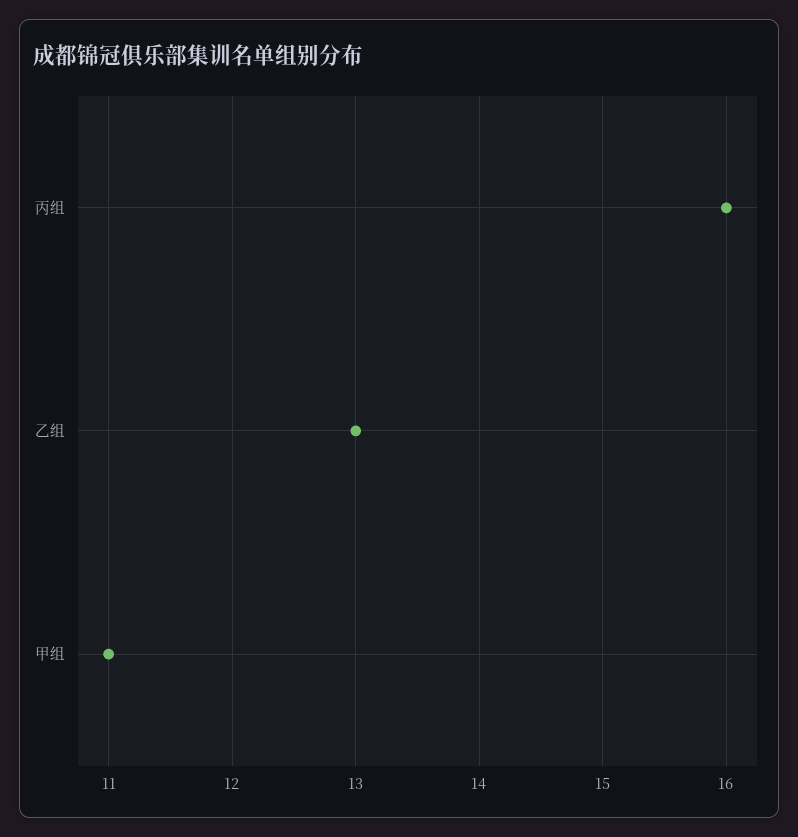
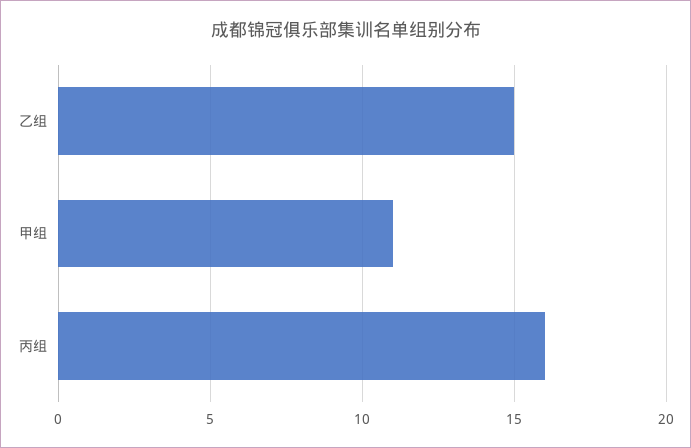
乙组: 13 -> 15

